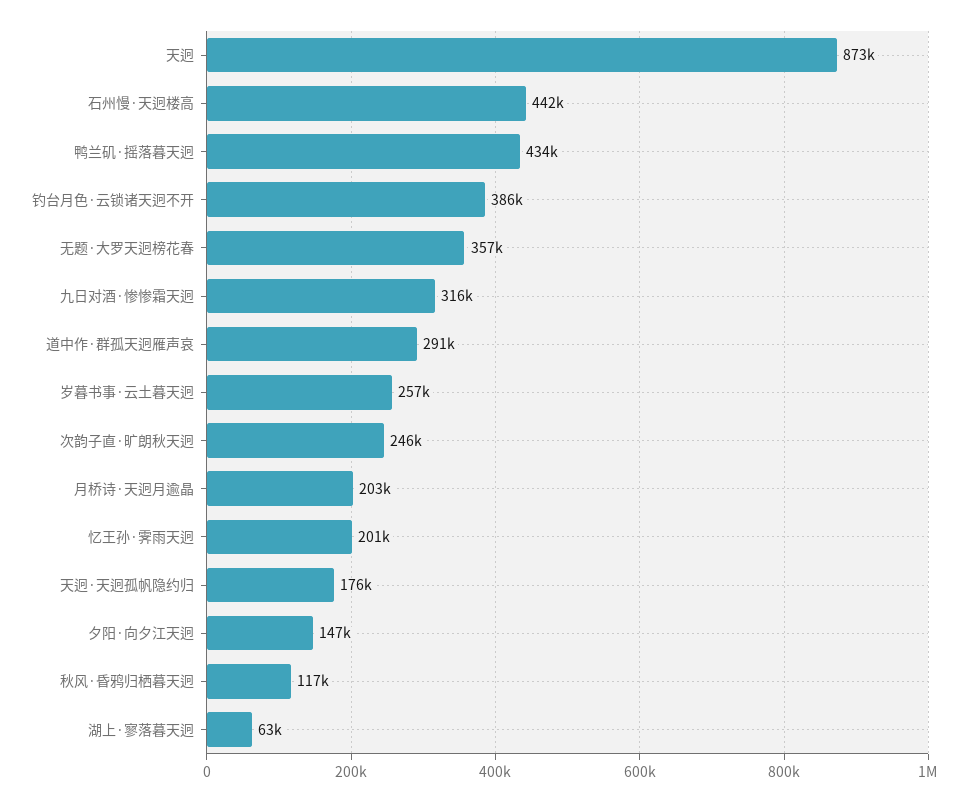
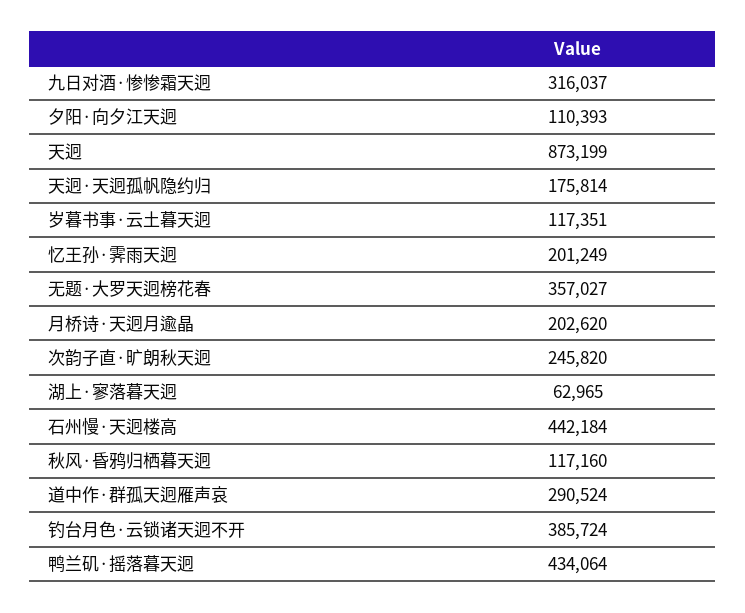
岁暮书事·云土暮天迥: 257000 -> 117351
夕阳·向夕江天迥: 147000 -> 110393

